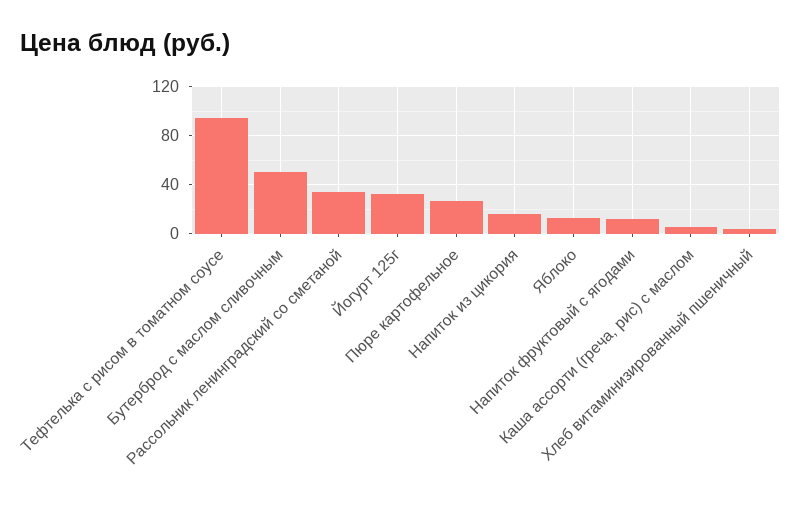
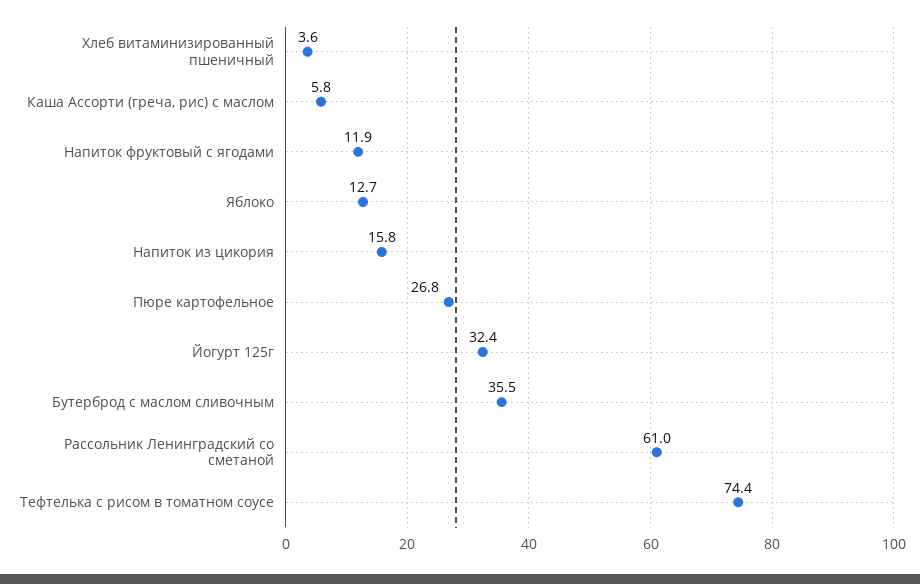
Тефтелька с рисом в томатном соусе: 95 -> 74.4
Бутерброд с маслом сливочным: 50 -> 35.5
Рассольник ленинградский со сметаной: 35 -> 61

